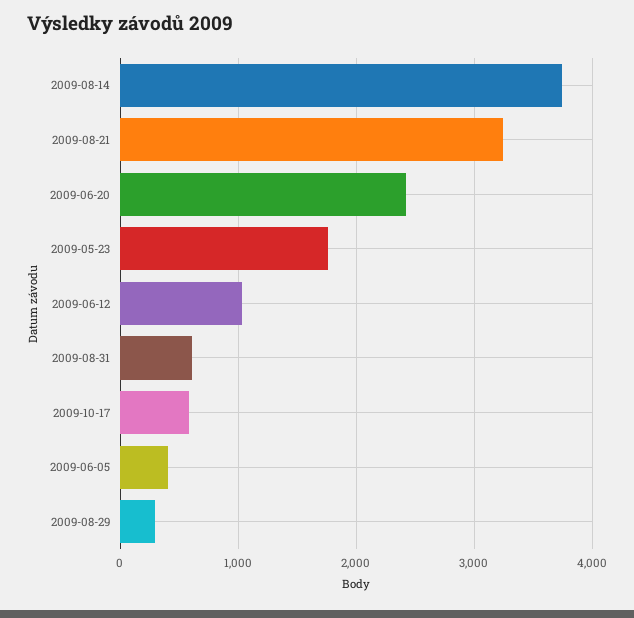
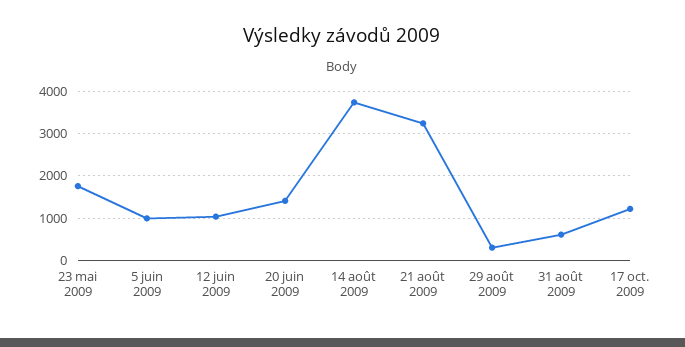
2009-06-20: 2400 -> 1400
2009-10-17: 600 -> 1200
2009-06-05: 400 -> 1000

